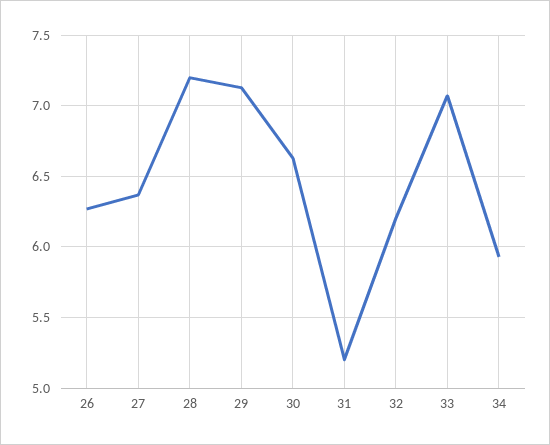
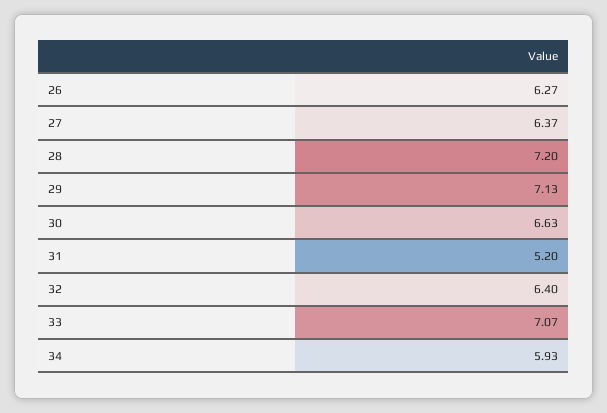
32: 6.2 -> 6.4

